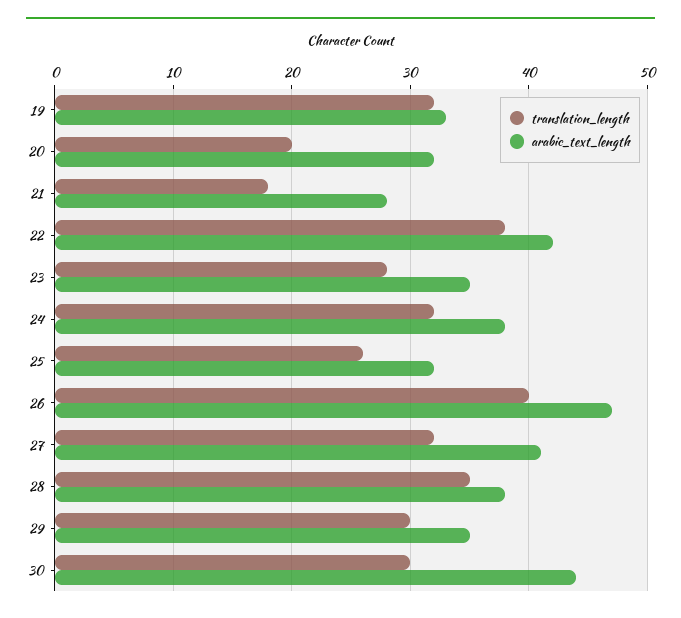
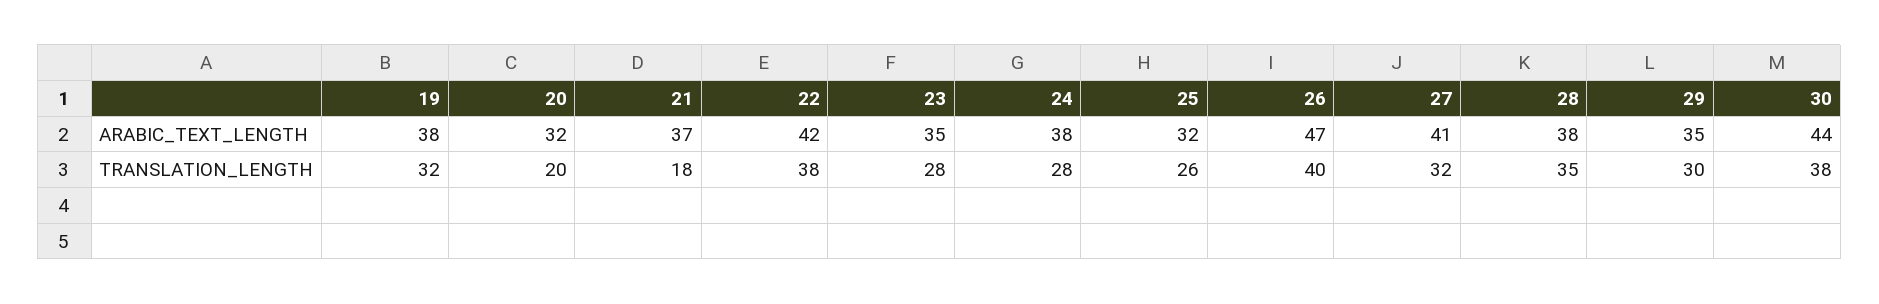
arabic_text_length, 19: 33 -> 38
arabic_text_length, 21: 28 -> 37
translation_length, 24: 32 -> 28
translation_length, 30: 30 -> 38

